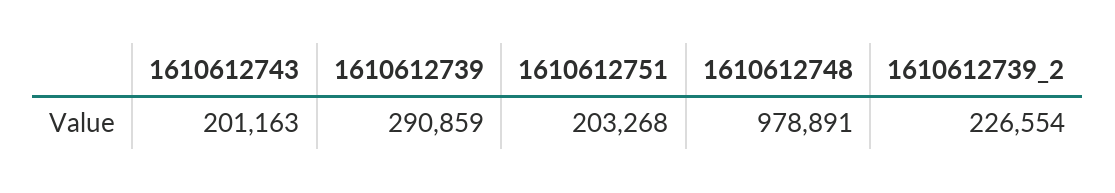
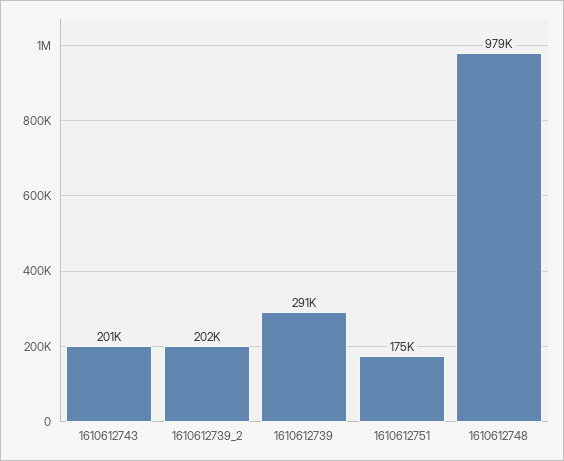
1610612751: 203268 -> 175000
1610612739_2: 226554 -> 202000

